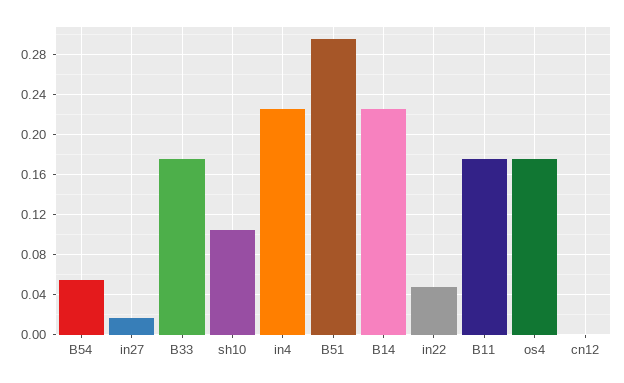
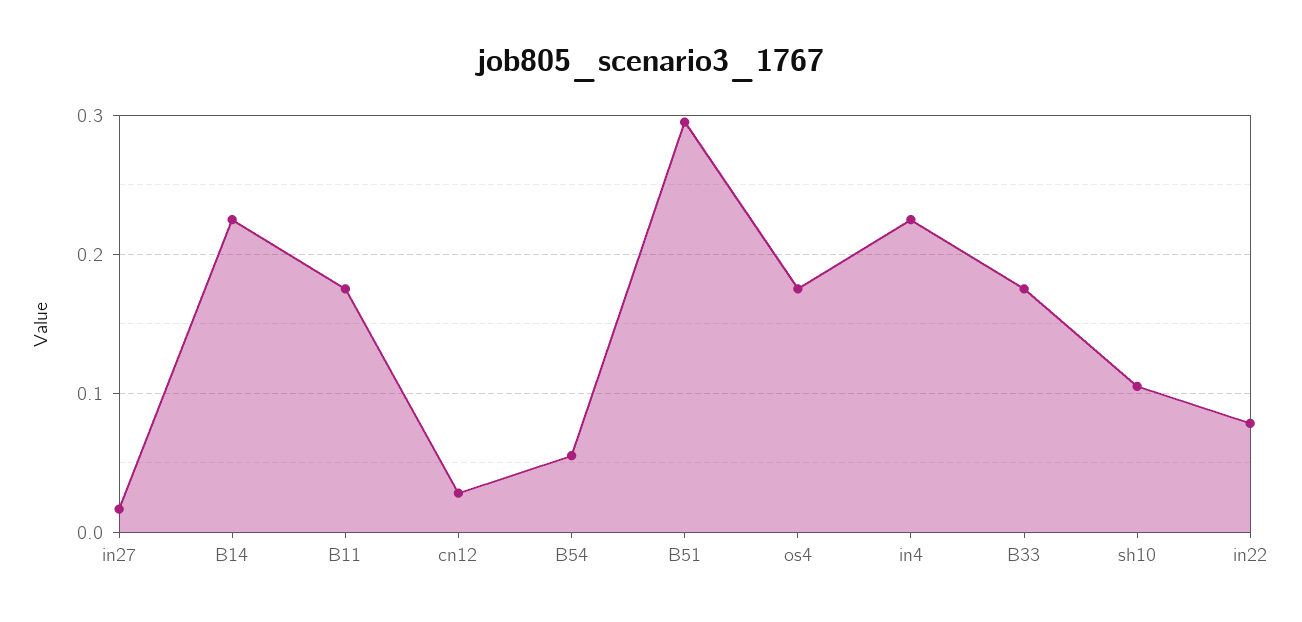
in22: 0.05 -> 0.08
cn12: 0 -> 0.03

